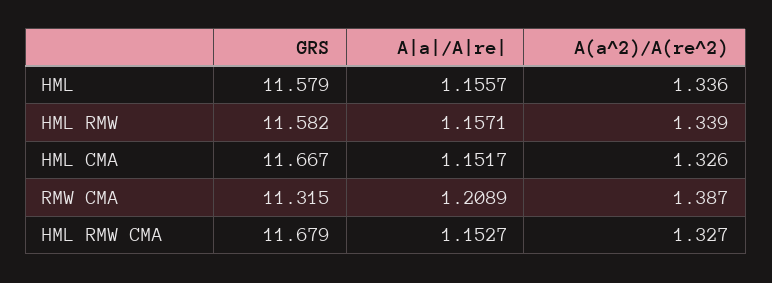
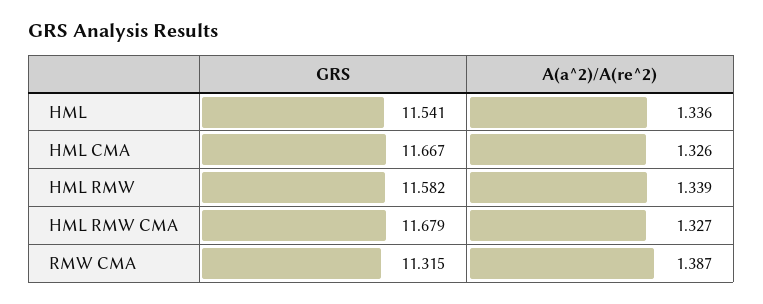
GRS, HML: 11.579 -> 11.541
A|a|/A|re|, HML: 1.1557 -> none
A|a|/A|re|, HML RMW: 1.1571 -> none
A|a|/A|re|, HML CMA: 1.1517 -> none
A|a|/A|re|, RMW CMA: 1.2089 -> none
A|a|/A|re|, HML RMW CMA: 1.1527 -> none

